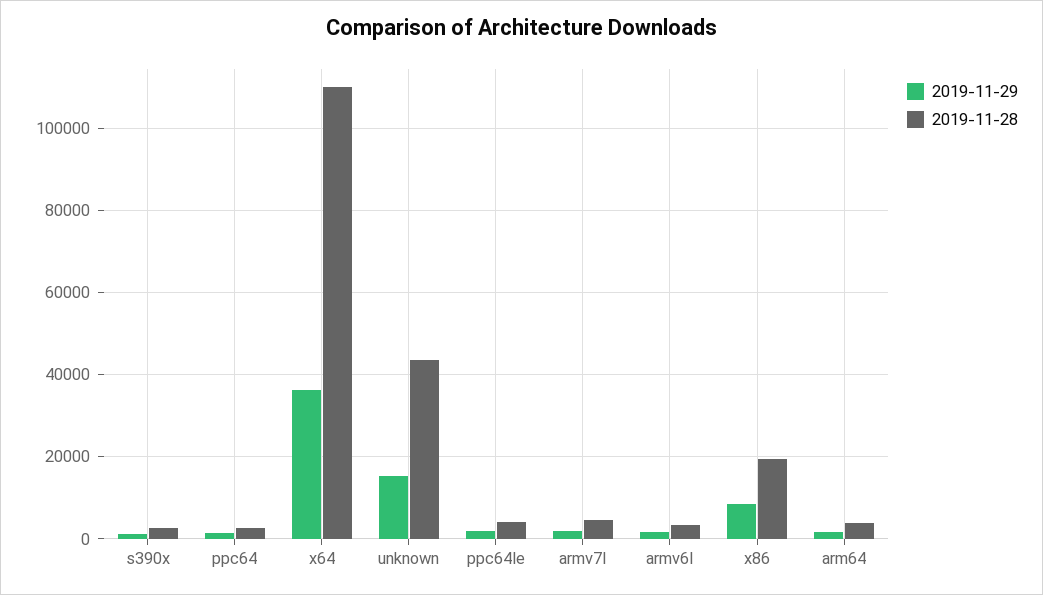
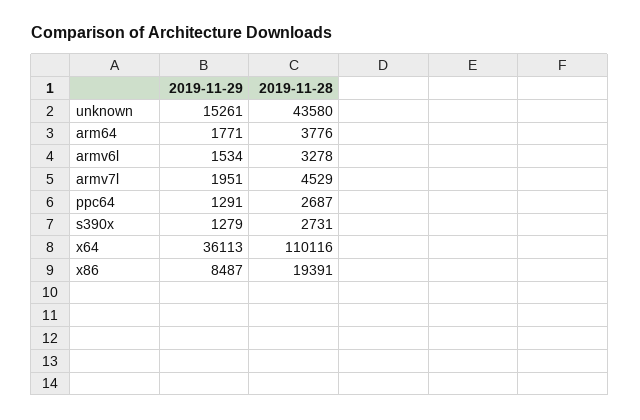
2019-11-29, ppc64le: 2000 -> none
2019-11-28, ppc64le: 4000 -> none

